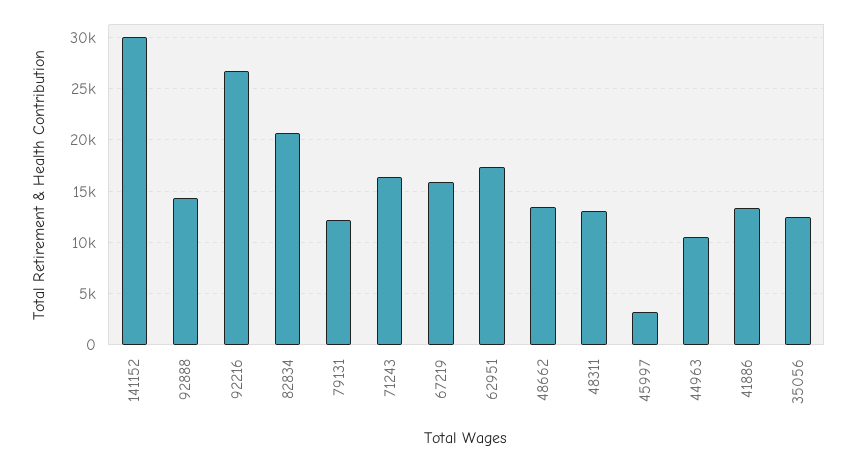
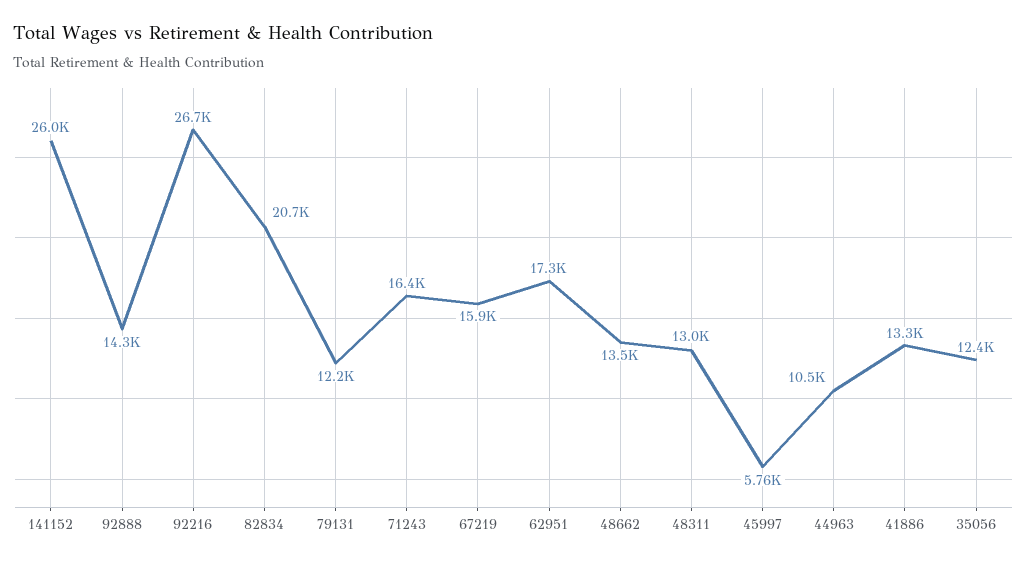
141152: 30000 -> 26000
45997: 3000 -> 5760

